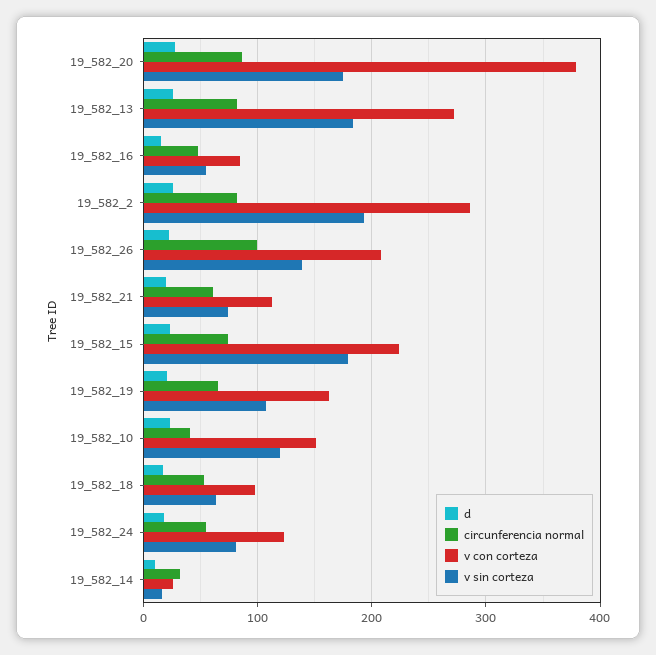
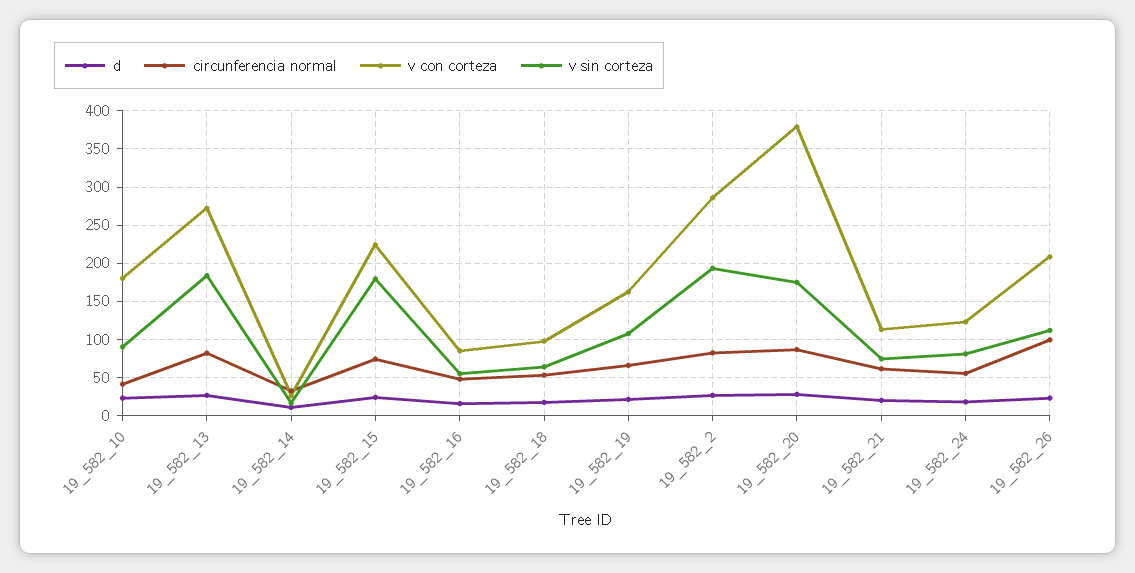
v sin corteza, 19_582_26: 140 -> 110
v con corteza, 19_582_10: 150 -> 180
v sin corteza, 19_582_10: 120 -> 90

